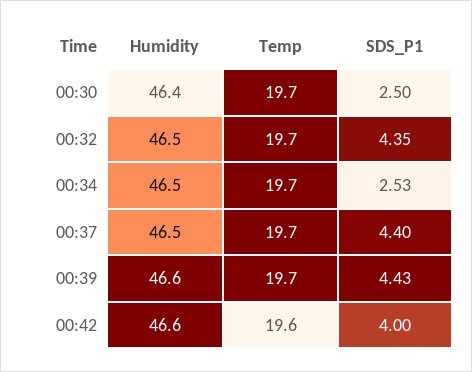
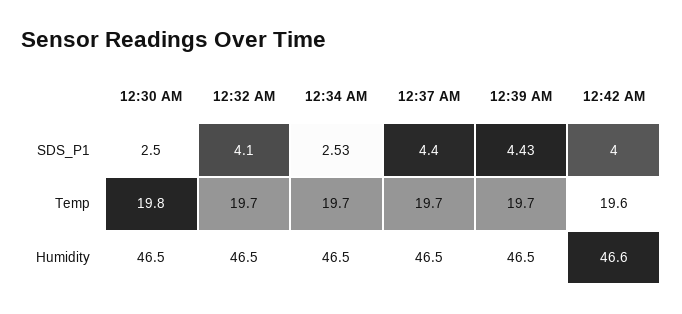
Humidity, 00:30: 46.4 -> 46.5
Temp, 00:30: 19.7 -> 19.8
SDS_P1, 00:32: 4.35 -> 4.1
Humidity, 00:39: 46.6 -> 46.5

